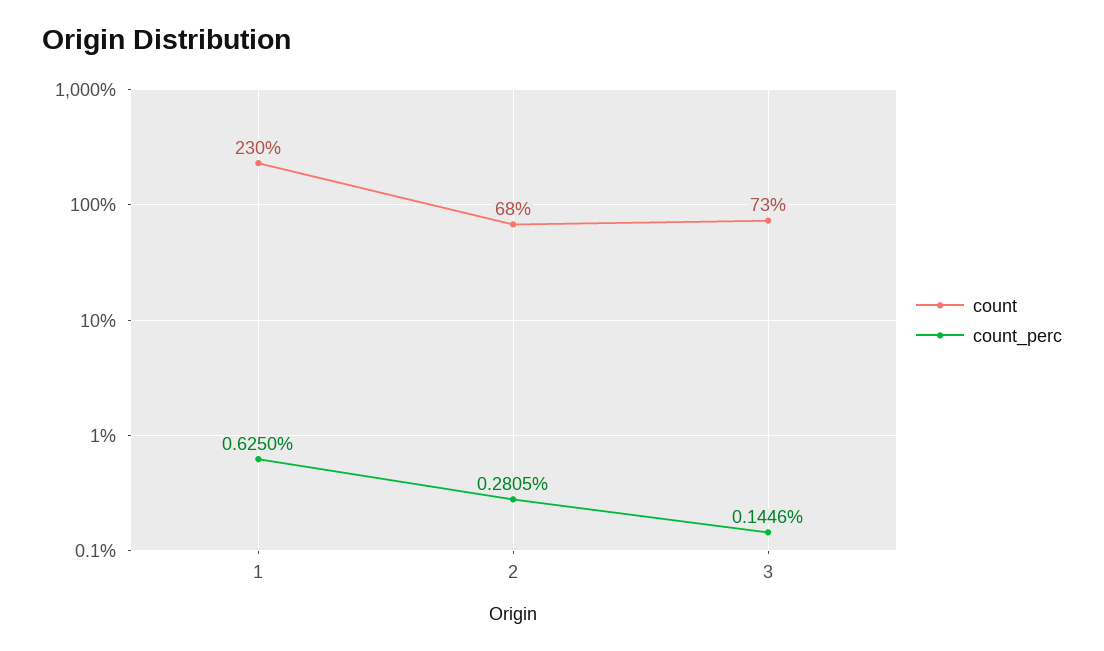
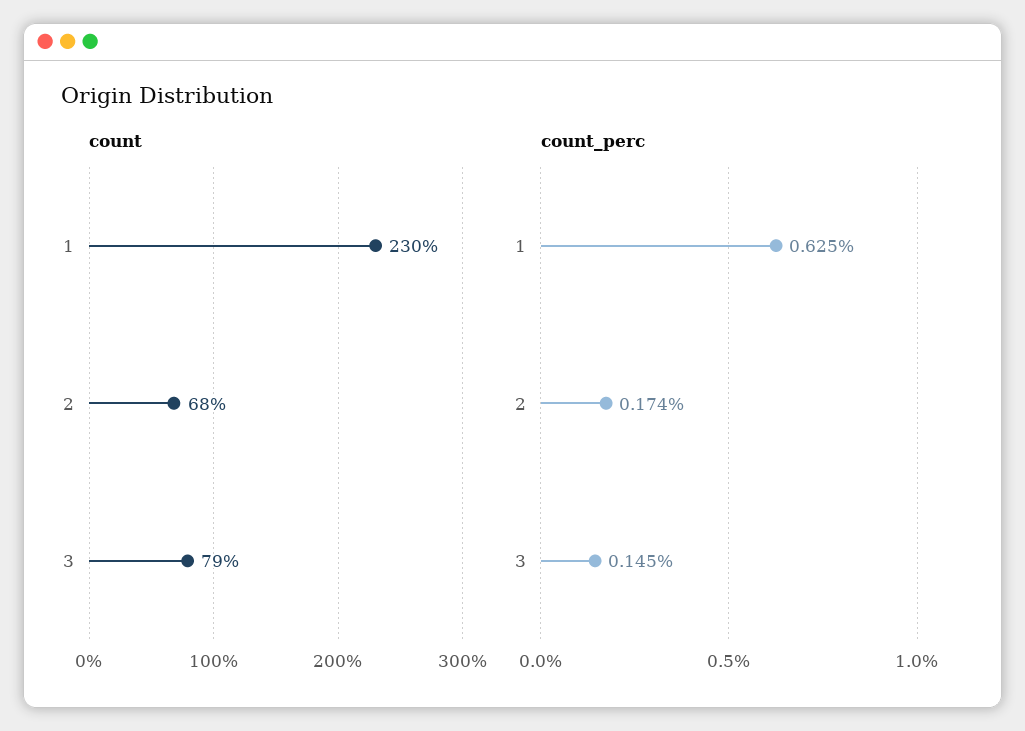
count_perc, 2: 0.2805 -> 0.174
count, 3: 73 -> 79

